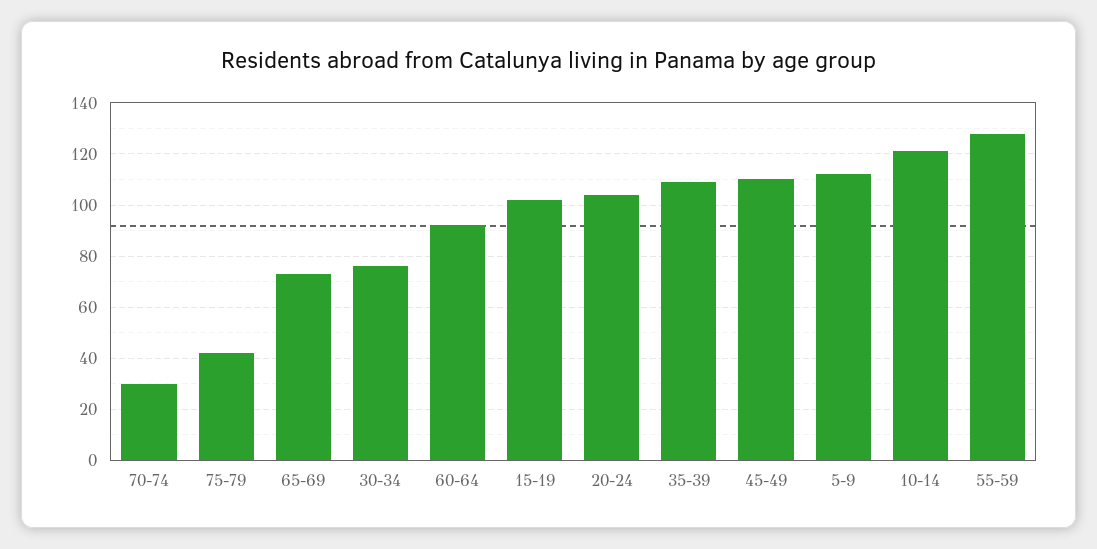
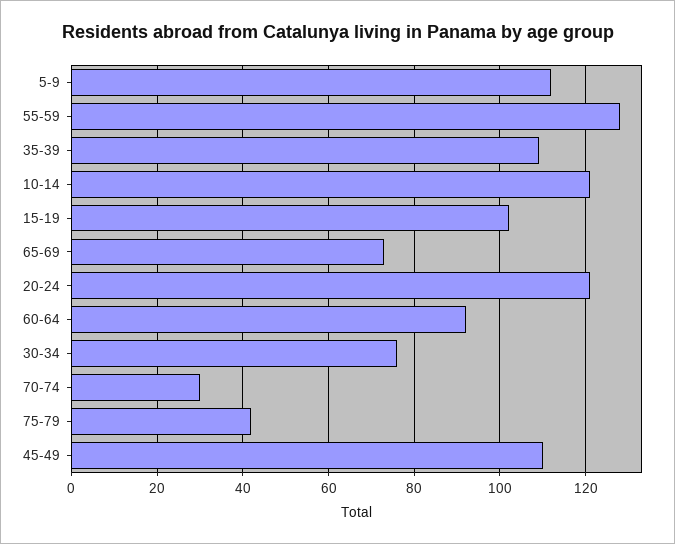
20-24: 105 -> 120

